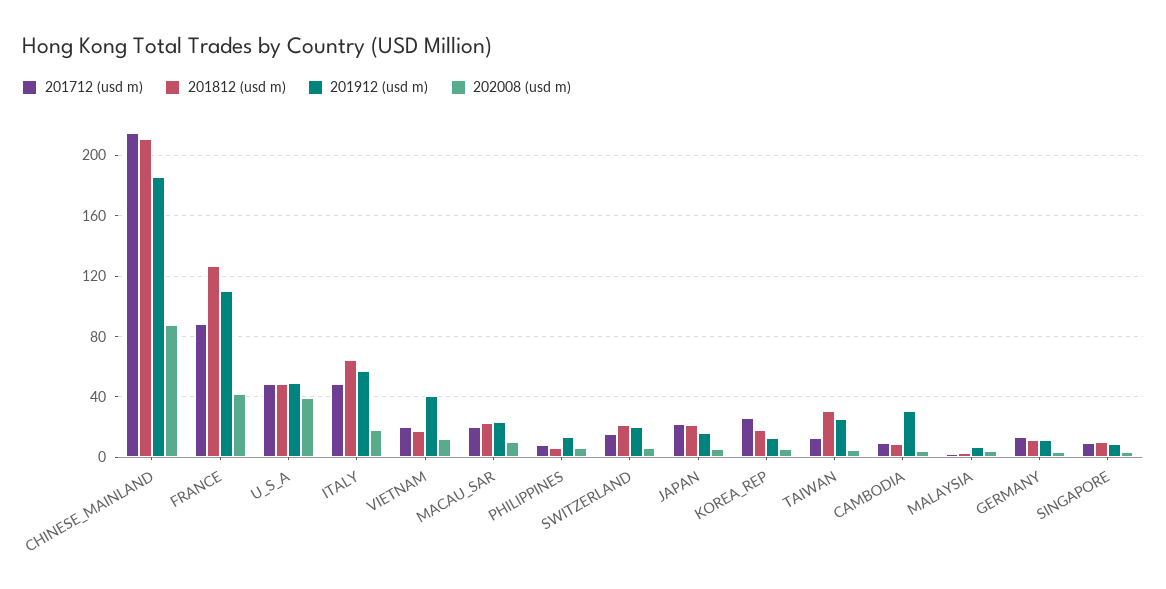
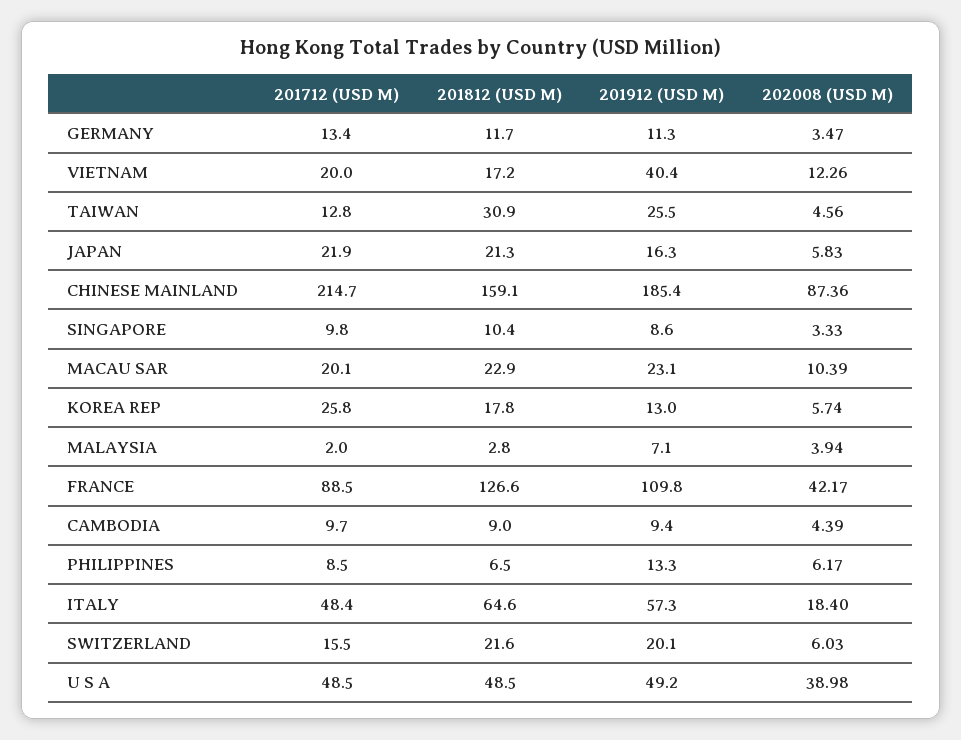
201812 (usd m), CHINESE_MAINLAND: 210 -> 159.1
201912 (usd m), CAMBODIA: 30 -> 9.4

